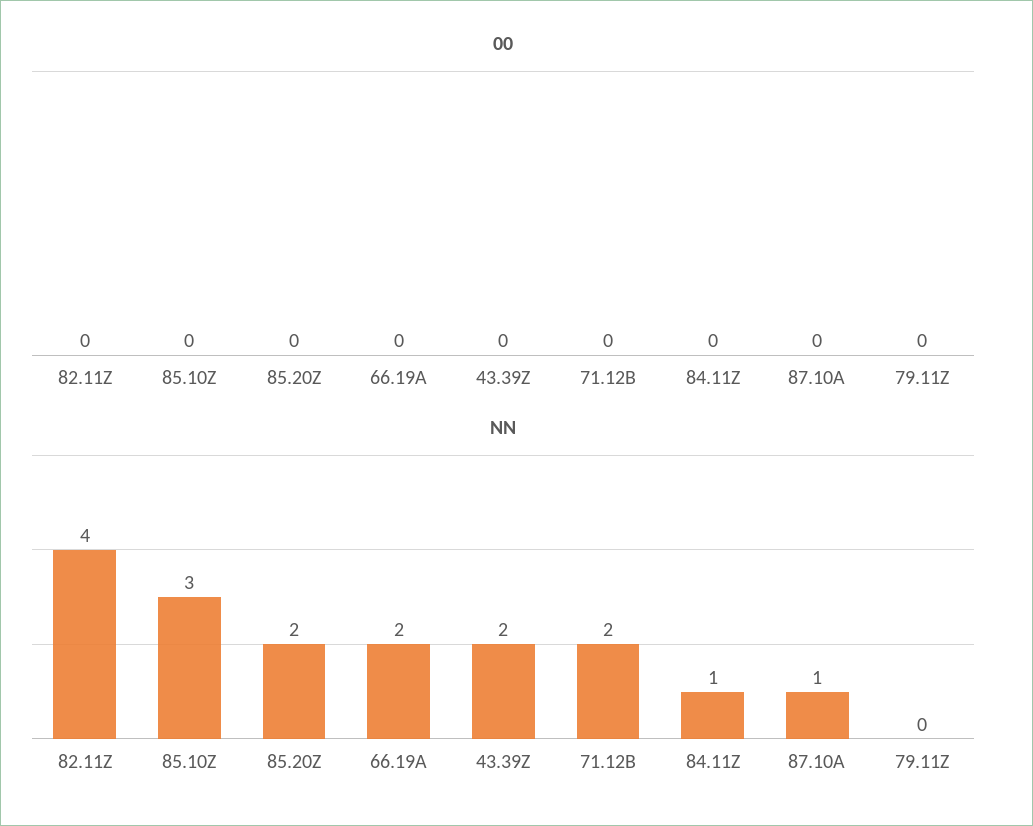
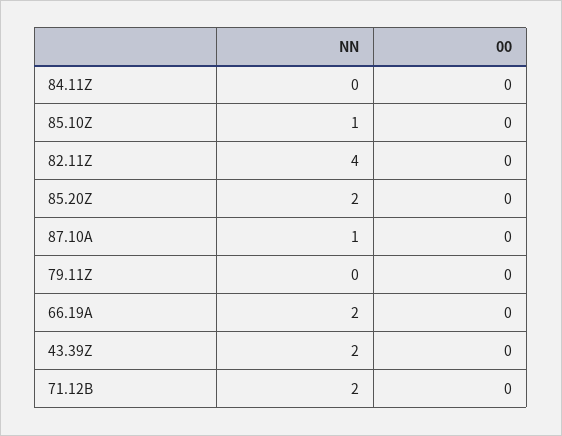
NN, 85.10Z: 3 -> 1
NN, 84.11Z: 1 -> 0

